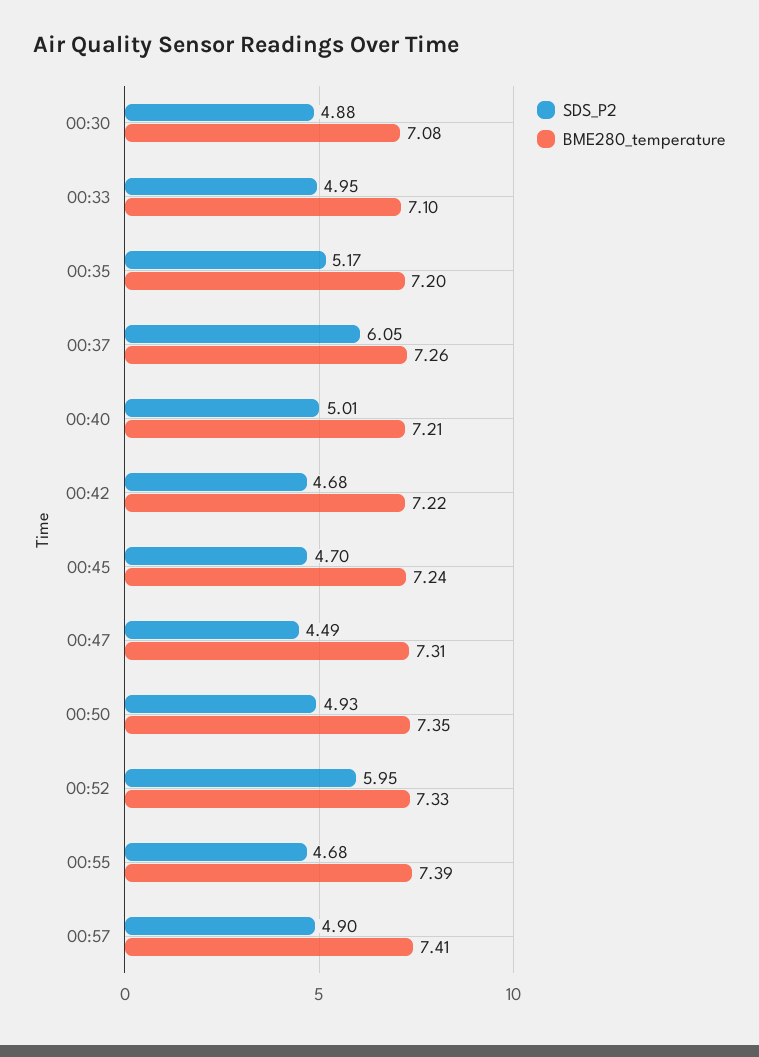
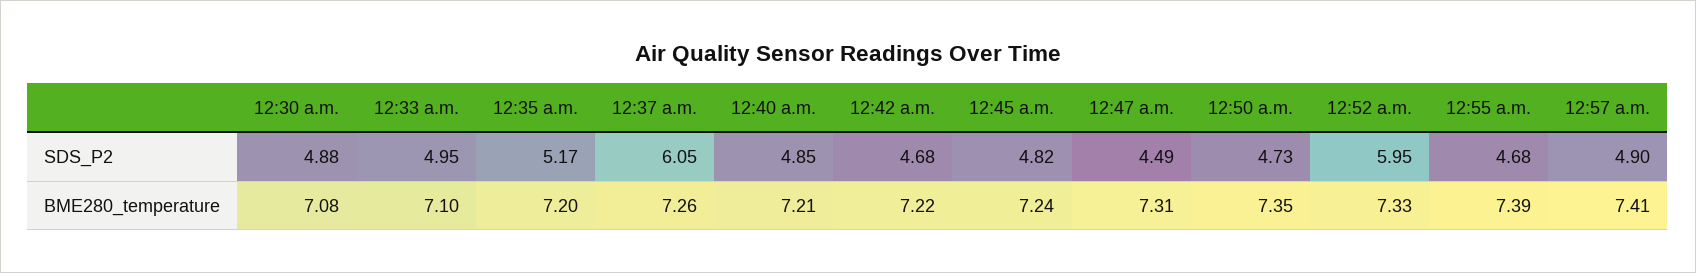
SDS_P2, 00:40: 5.01 -> 4.85
SDS_P2, 00:45: 4.7 -> 4.82
SDS_P2, 00:50: 4.93 -> 4.73

